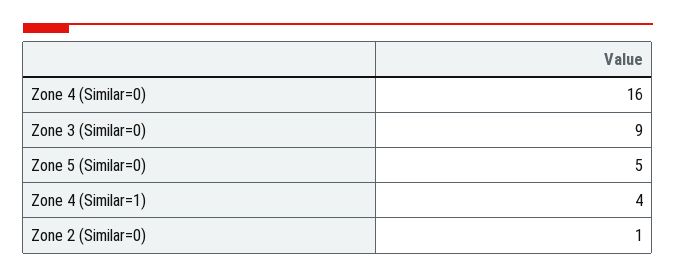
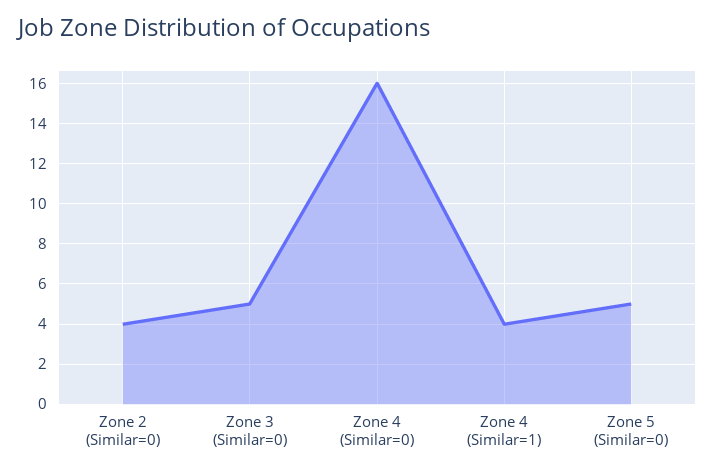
Zone 3 (Similar=0): 9 -> 5
Zone 2 (Similar=0): 1 -> 4

